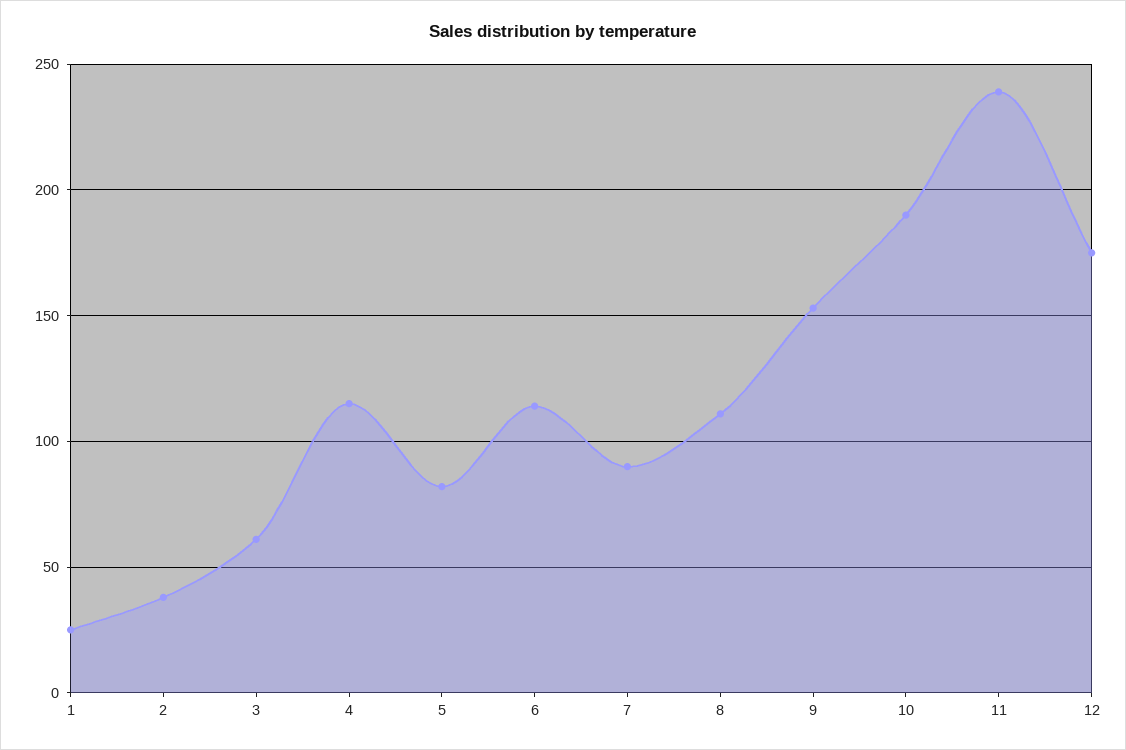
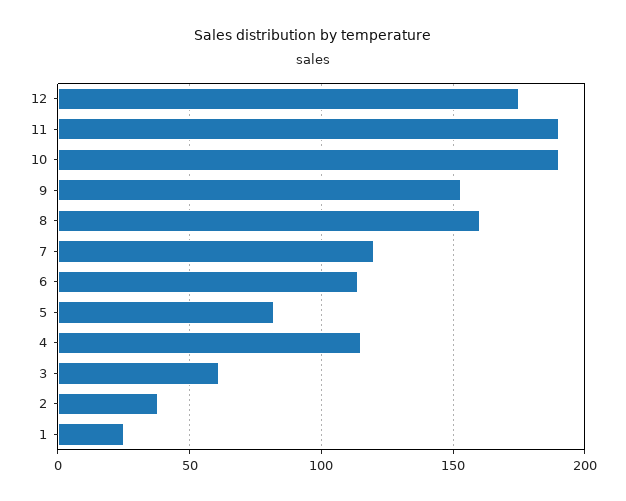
7: 90 -> 120
8: 110 -> 160
11: 240 -> 190

